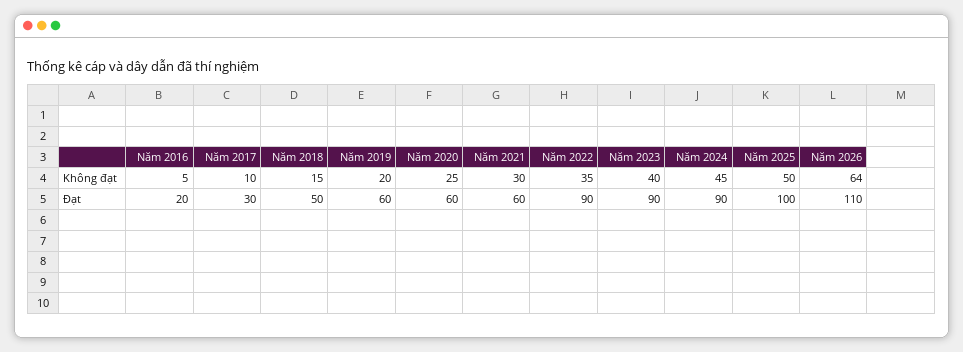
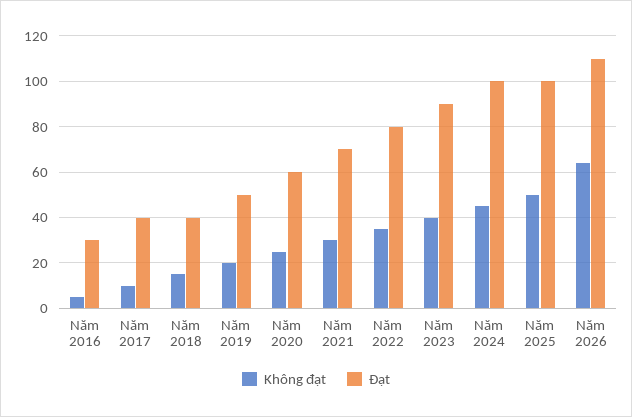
Đạt, Năm 2016: 20 -> 30
Đạt, Năm 2017: 30 -> 40
Đạt, Năm 2018: 50 -> 40
Đạt, Năm 2019: 60 -> 50
Đạt, Năm 2021: 60 -> 70
Đạt, Năm 2022: 90 -> 80
Đạt, Năm 2024: 90 -> 100

